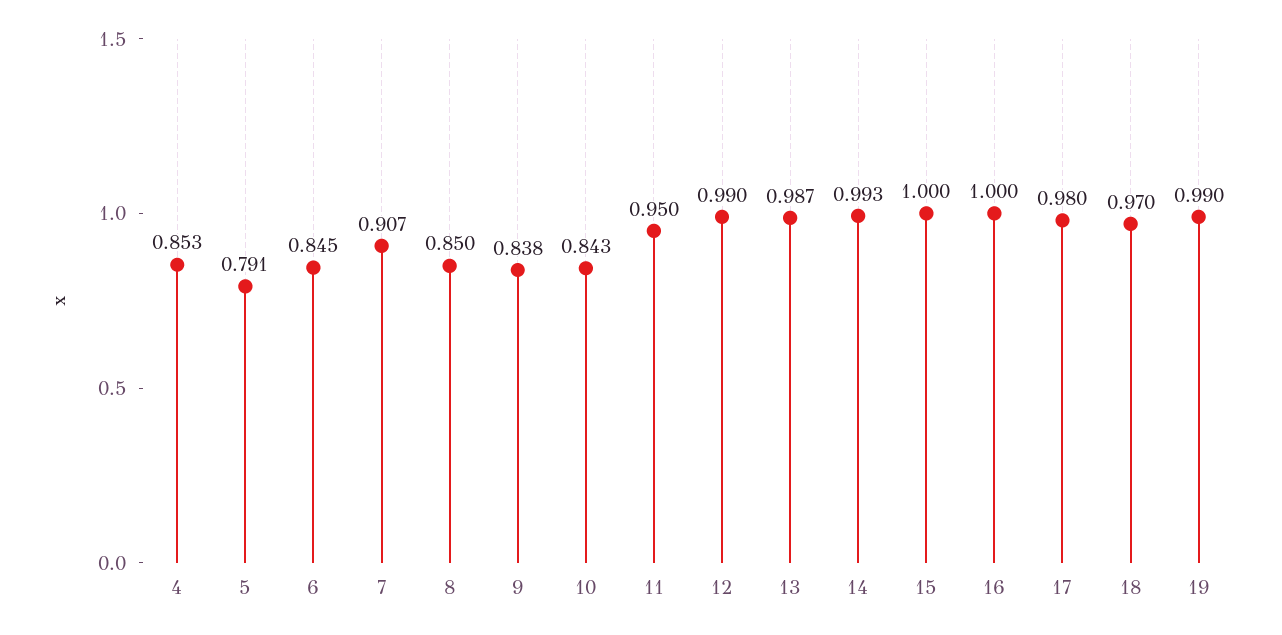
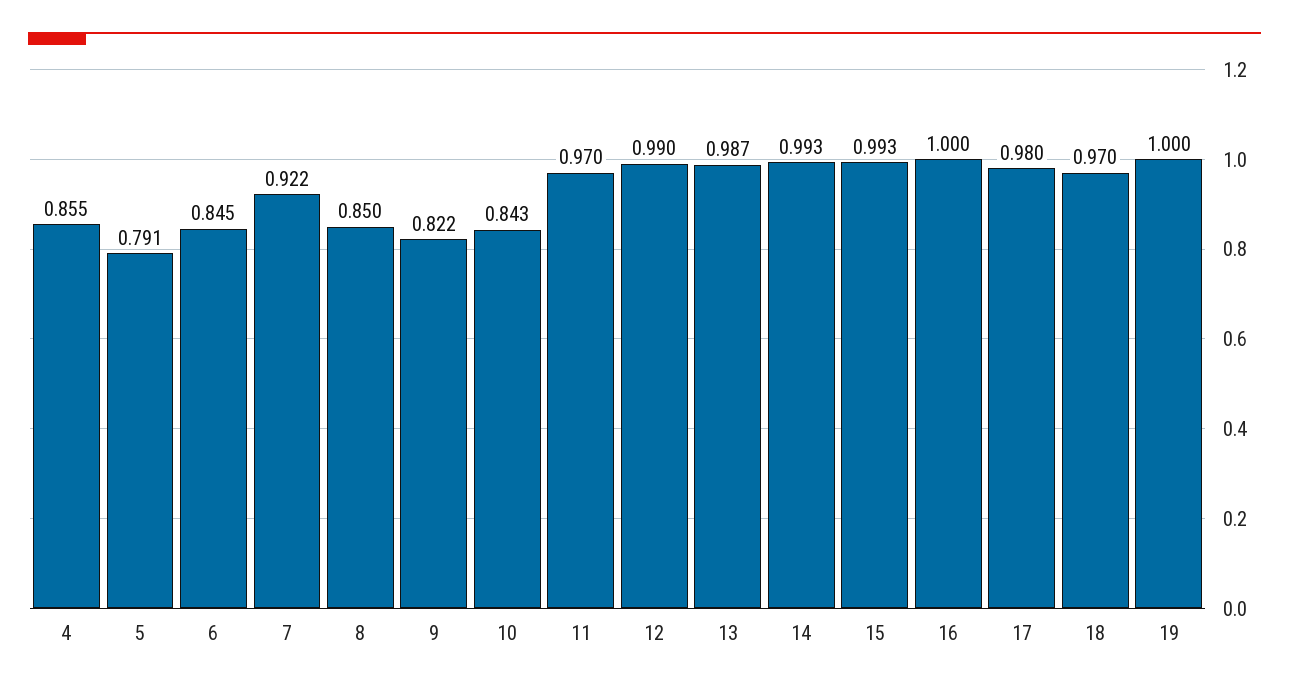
4: 0.853 -> 0.855
7: 0.907 -> 0.922
9: 0.838 -> 0.822
11: 0.95 -> 0.97
15: 1 -> 0.993
19: 0.99 -> 1

